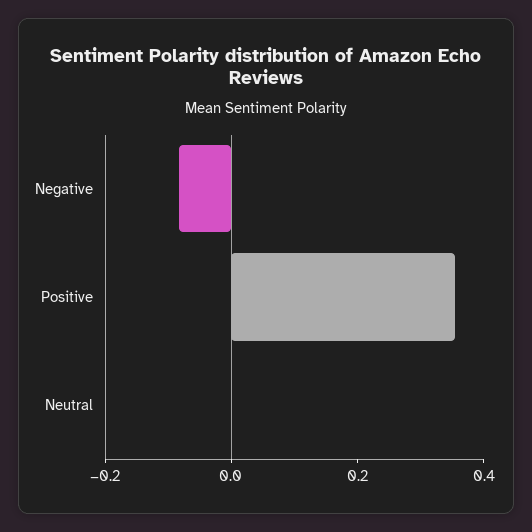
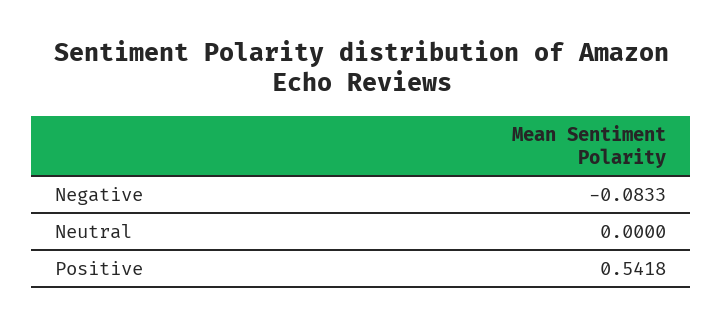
Positive: 0.35 -> 0.5418

